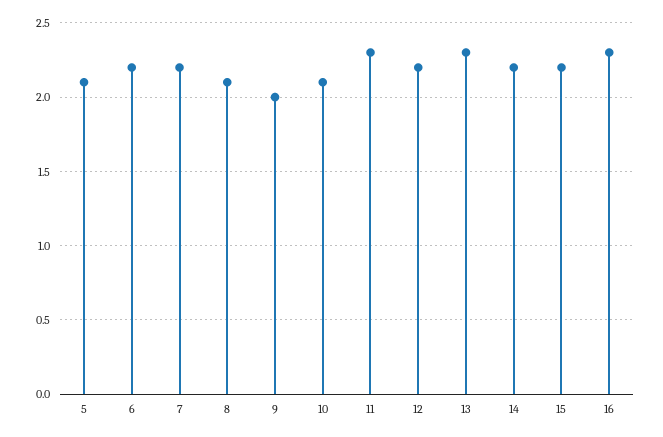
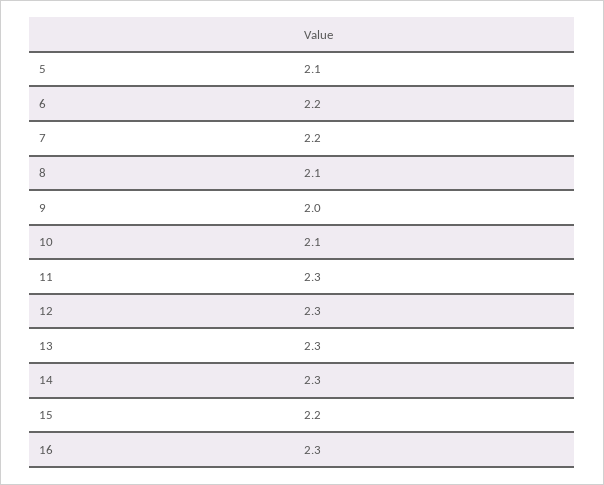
12: 2.2 -> 2.3
14: 2.2 -> 2.3

